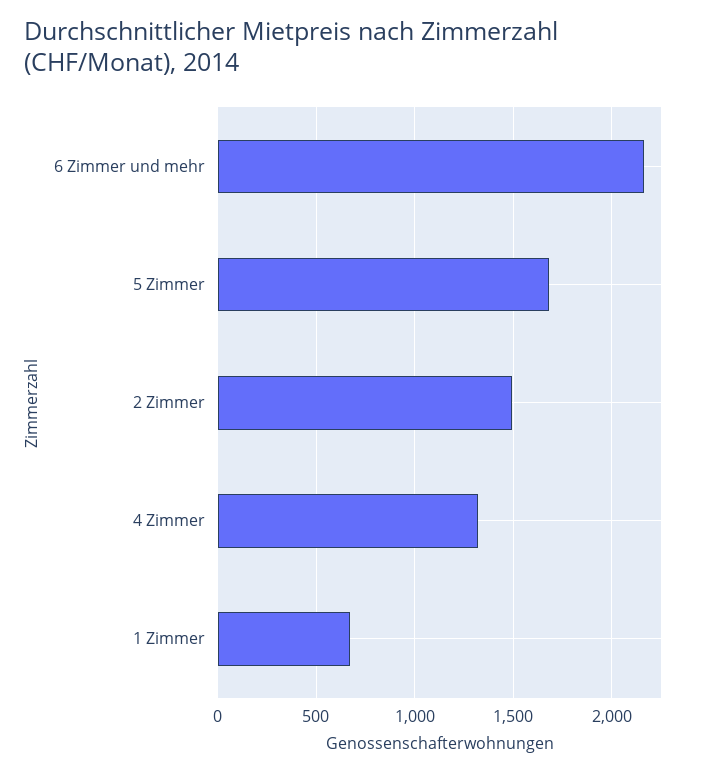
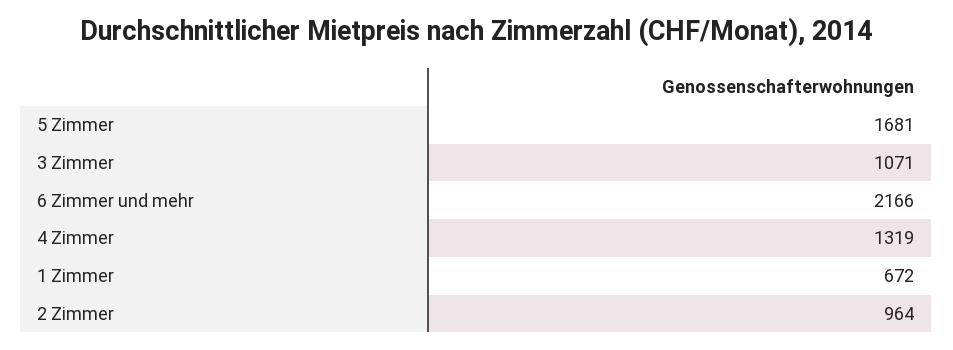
2 Zimmer: 1500 -> 964
3 Zimmer: none -> 1071

